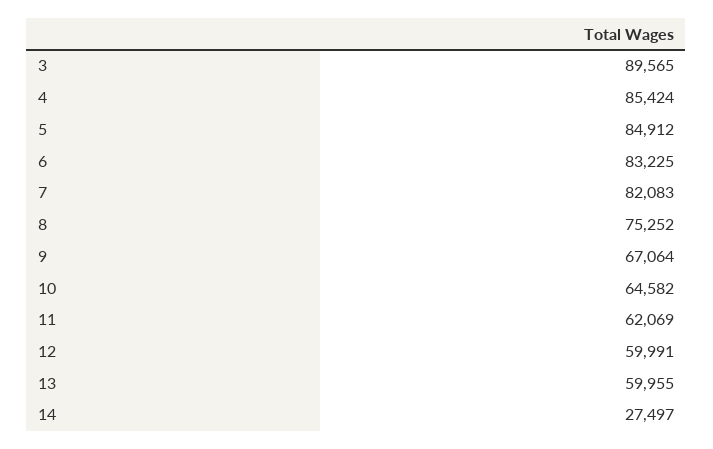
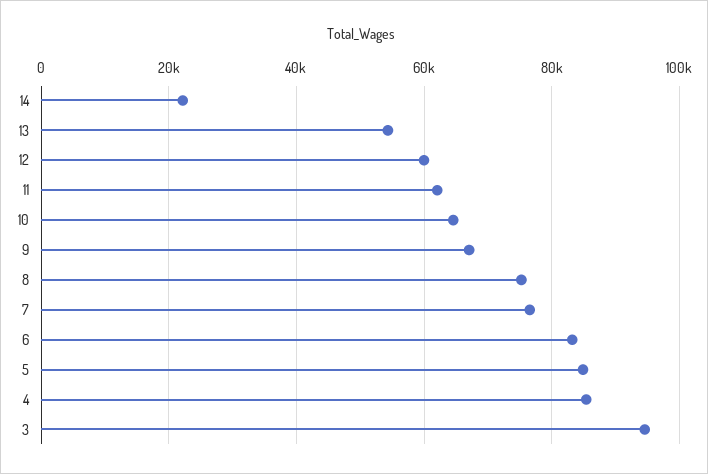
3: 89565 -> 94000
7: 82083 -> 76000
13: 59955 -> 54000
14: 27497 -> 22000

